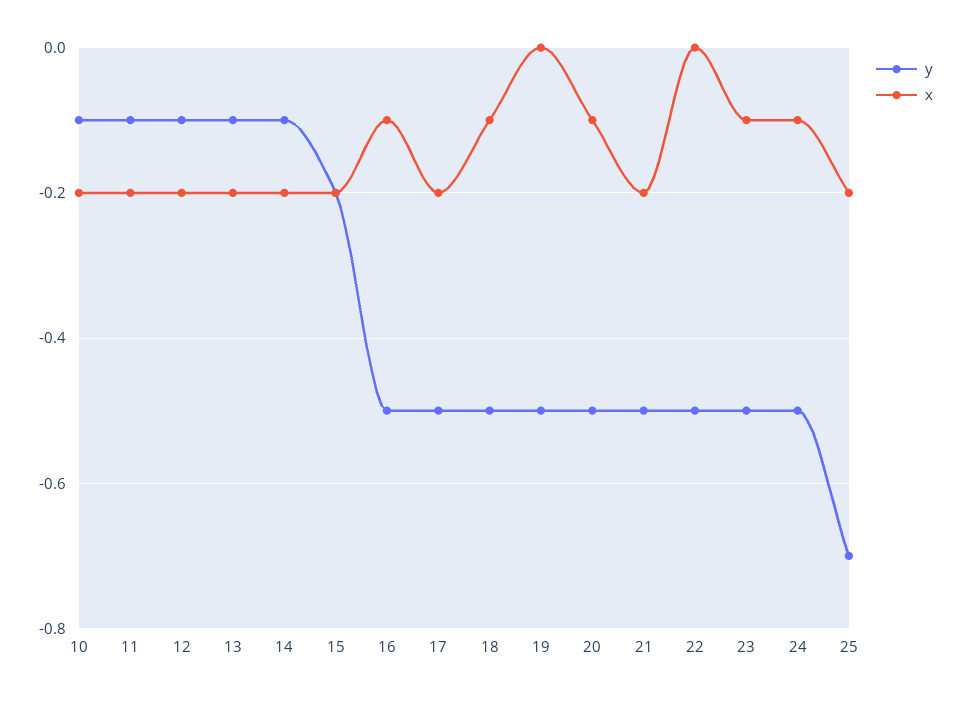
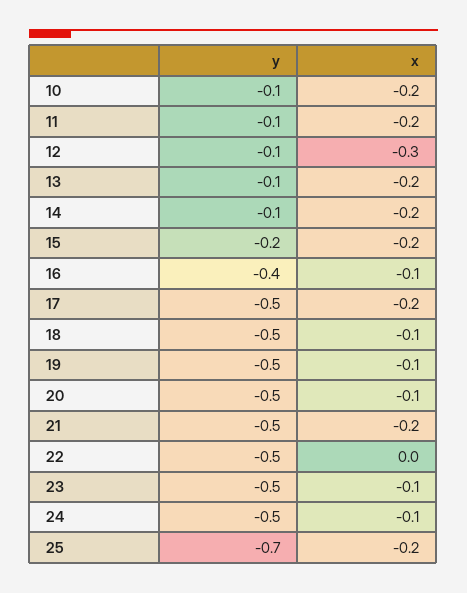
x, 12: -0.2 -> -0.3
y, 16: -0.5 -> -0.4
x, 19: 0 -> -0.1

